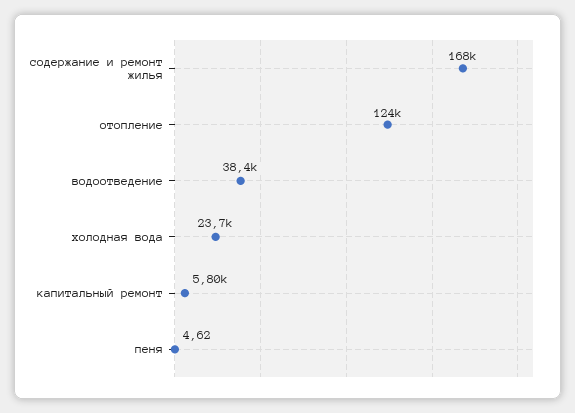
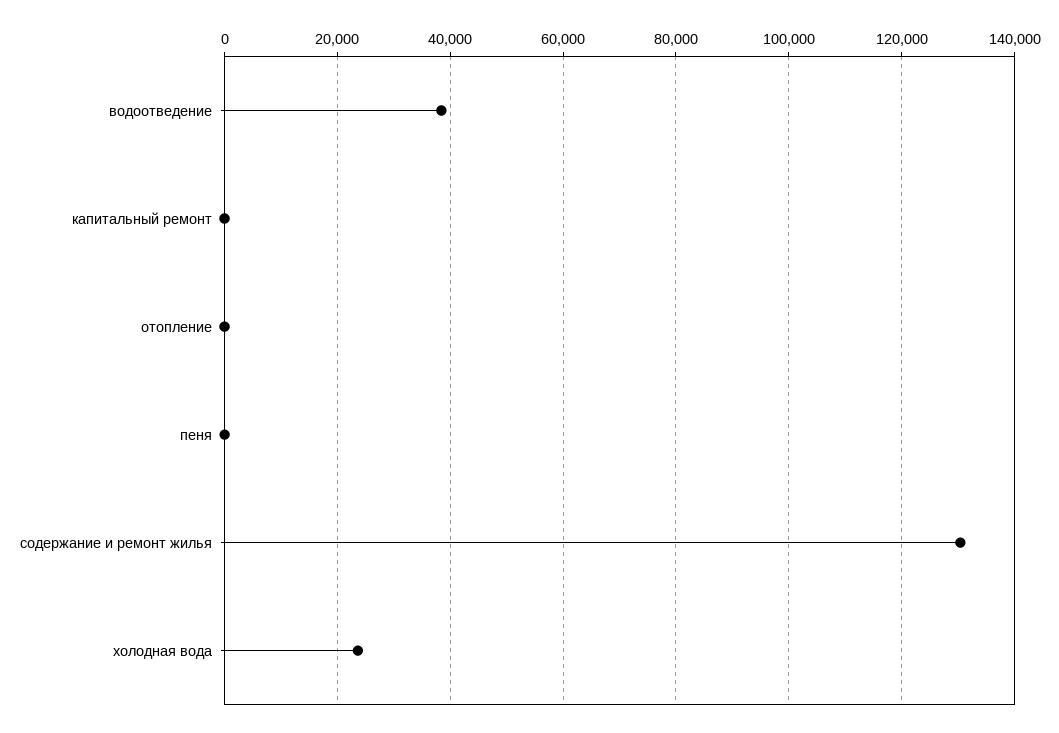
содержание и ремонт жилья: 168000 -> 130000
отопление: 124000 -> 0
капитальный ремонт: 5800 -> 0

